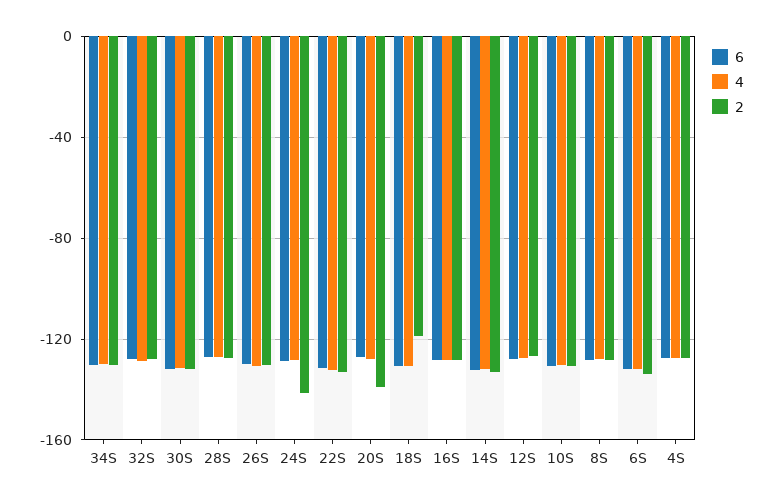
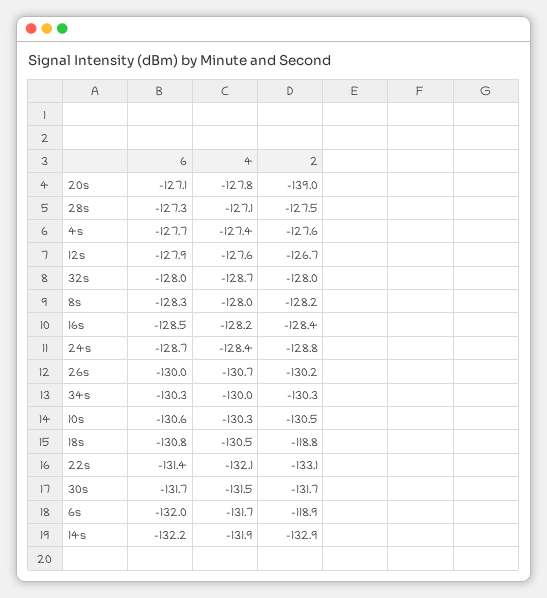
2, 24S: -140 -> -128.8
2, 6S: -135 -> -118.9

